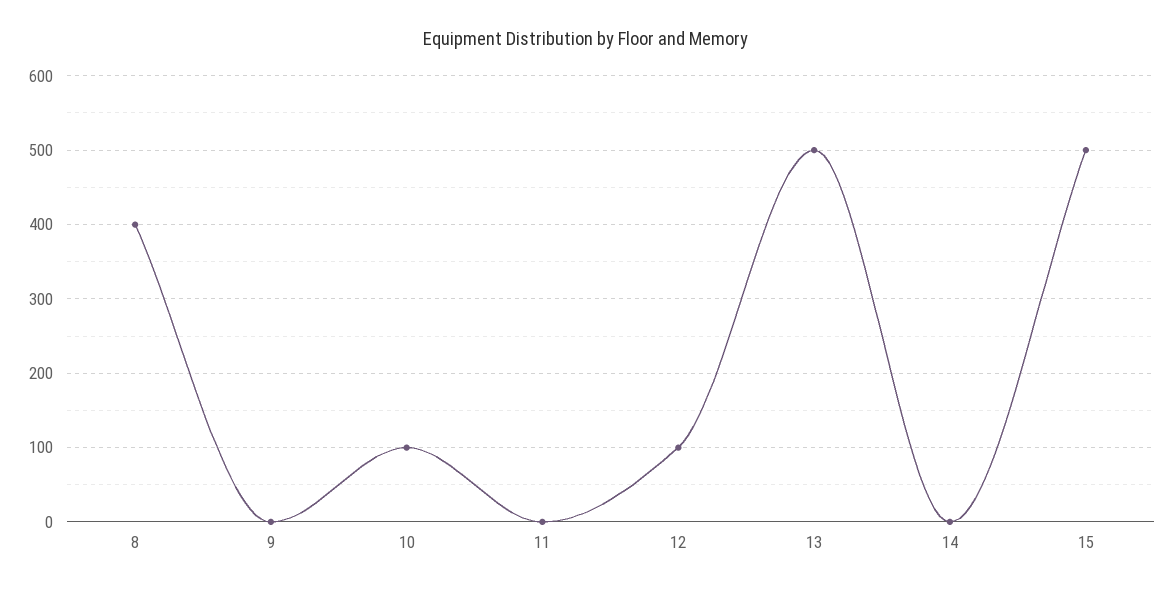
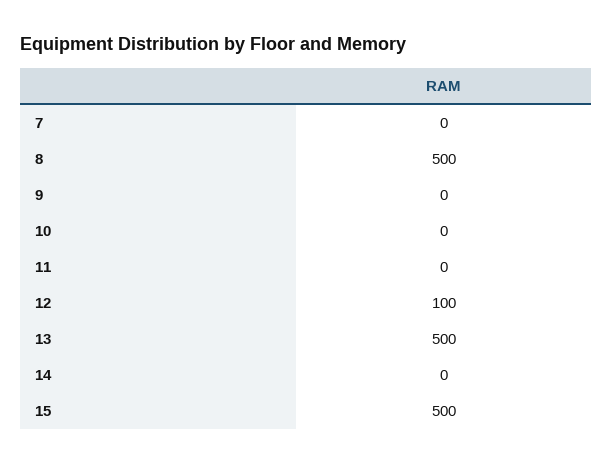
8: 400 -> 500
10: 100 -> 0
7: none -> 0

